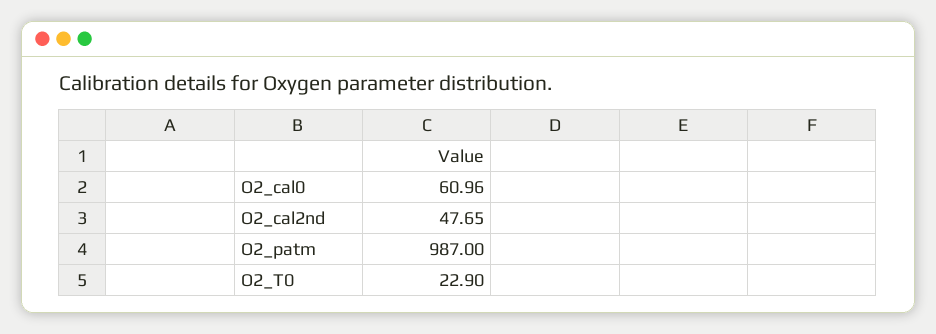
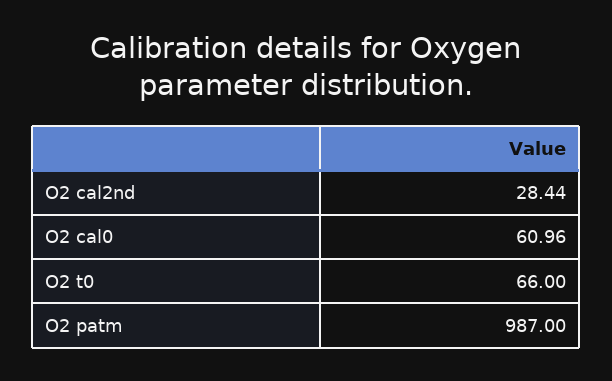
O2_cal2nd: 47.65 -> 28.44
O2_T0: 22.9 -> 66

